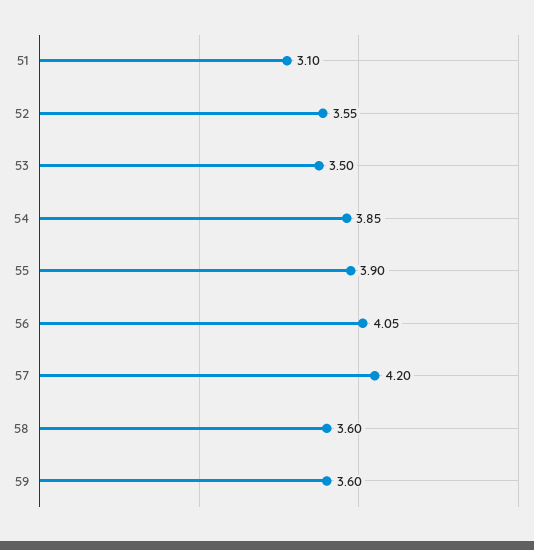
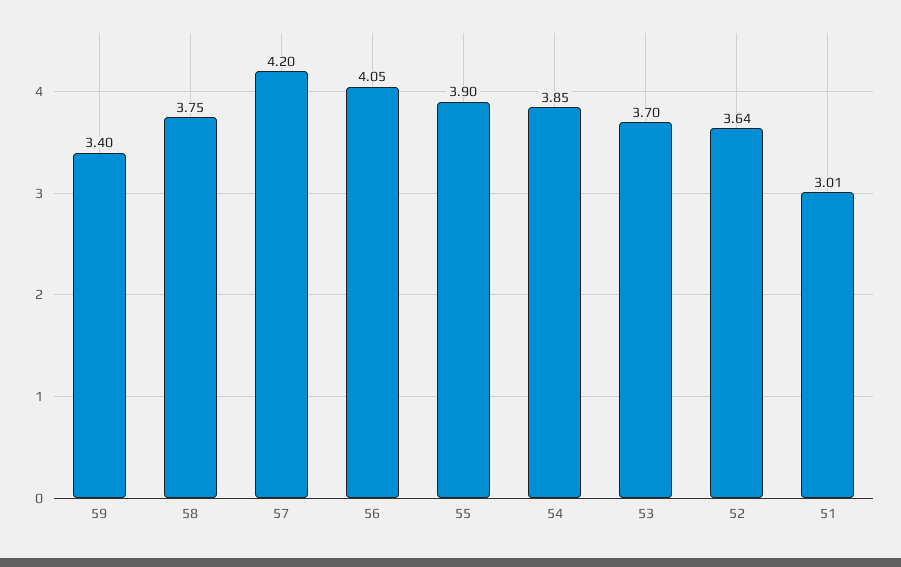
51: 3.1 -> 3.01
52: 3.55 -> 3.64
53: 3.5 -> 3.7
58: 3.6 -> 3.75
59: 3.6 -> 3.4

